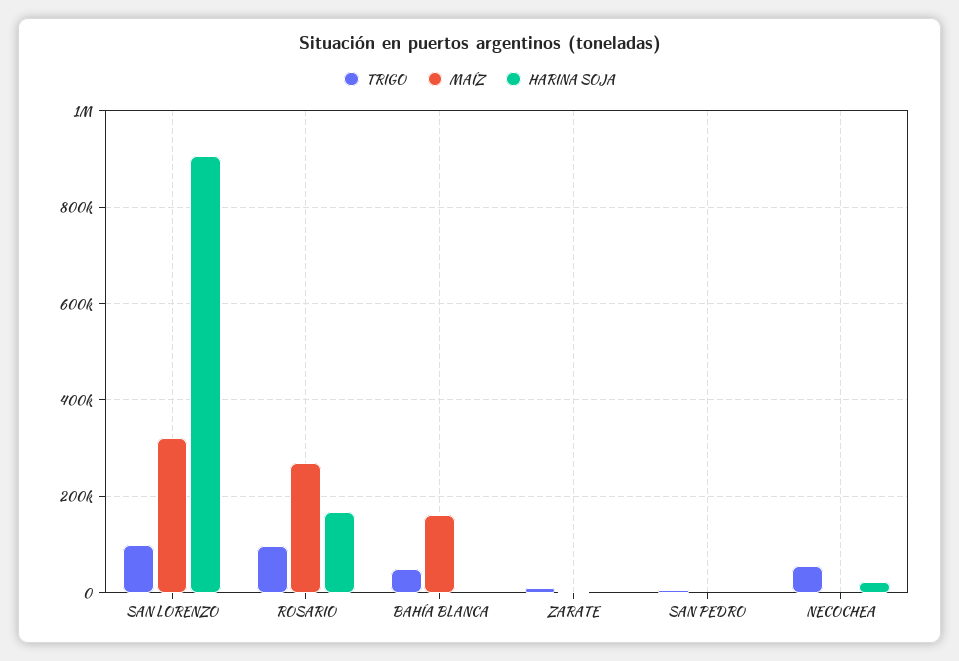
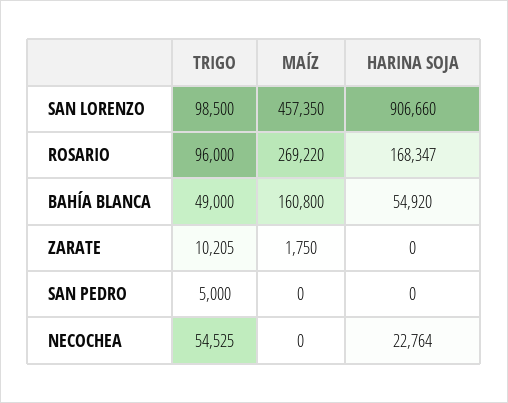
MAÍZ, SAN LORENZO: 320000 -> 457350
HARINA SOJA, BAHÍA BLANCA: 0 -> 54920

